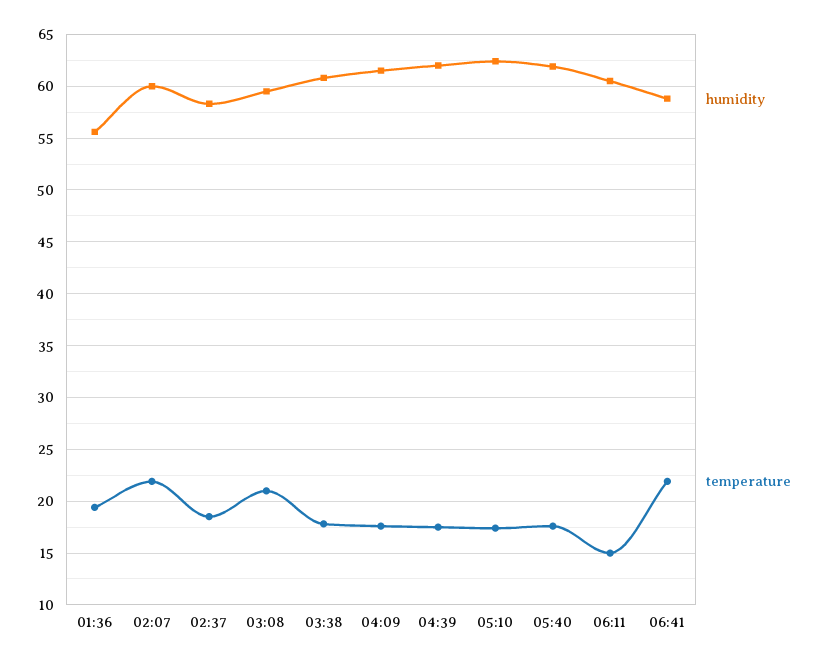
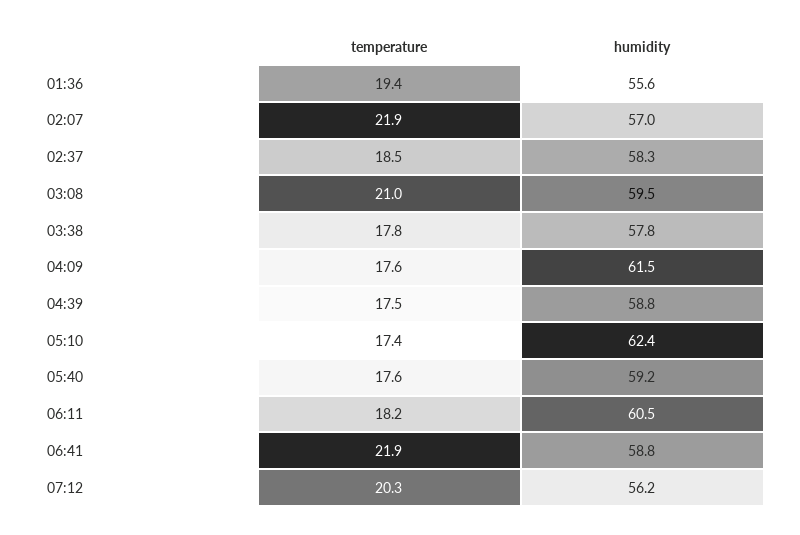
humidity, 02:07: 60 -> 57
humidity, 03:38: 61 -> 57.8
humidity, 04:39: 62 -> 58.8
humidity, 05:40: 62 -> 59.2
temperature, 06:11: 15 -> 18.2
temperature, 07:12: none -> 20.3
humidity, 07:12: none -> 56.2

